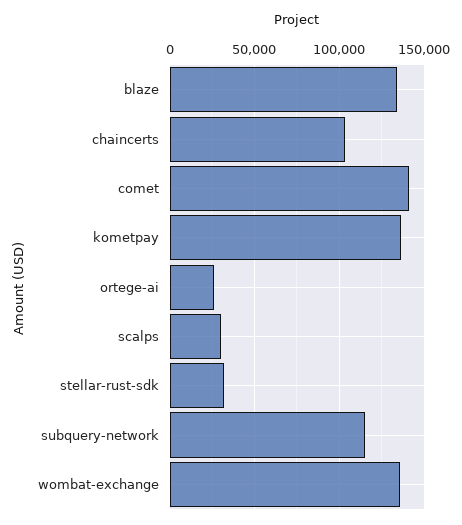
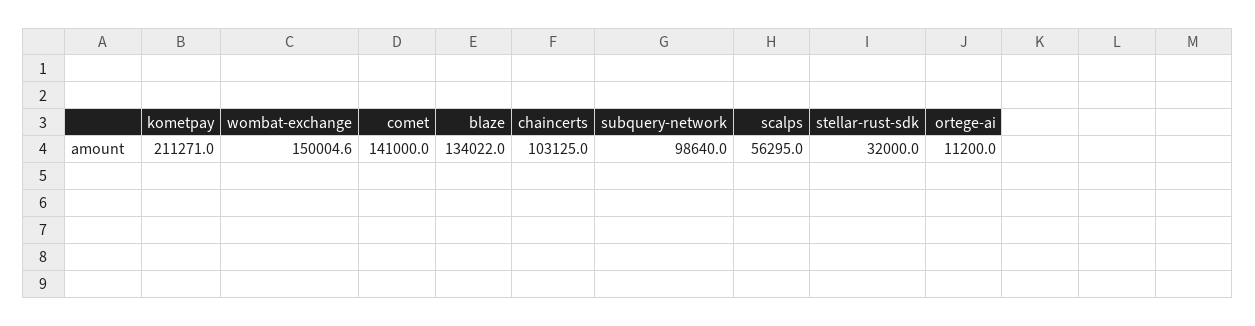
kometpay: 135000 -> 211271
ortege-ai: 25000 -> 11200
scalps: 30000 -> 56295
subquery-network: 115000 -> 98640
wombat-exchange: 135000 -> 150004.6

